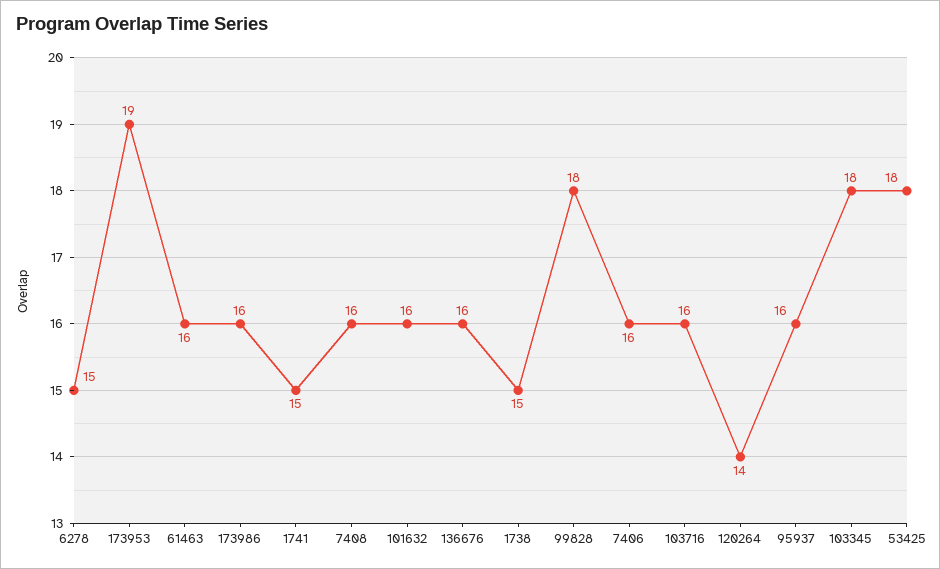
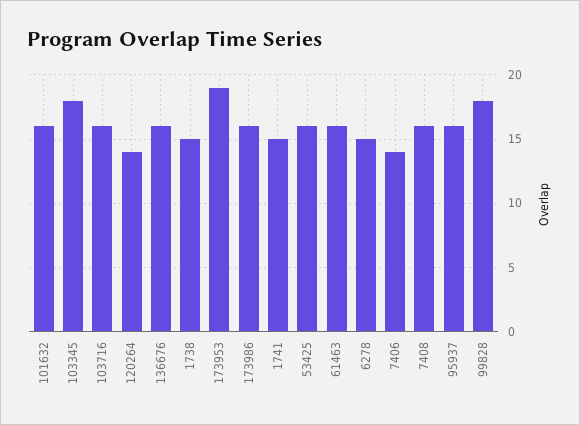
7406: 16 -> 14
53425: 18 -> 16

